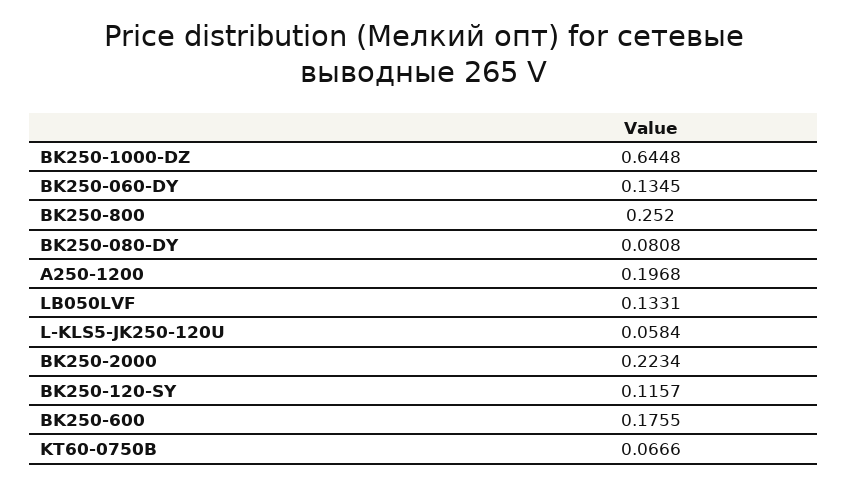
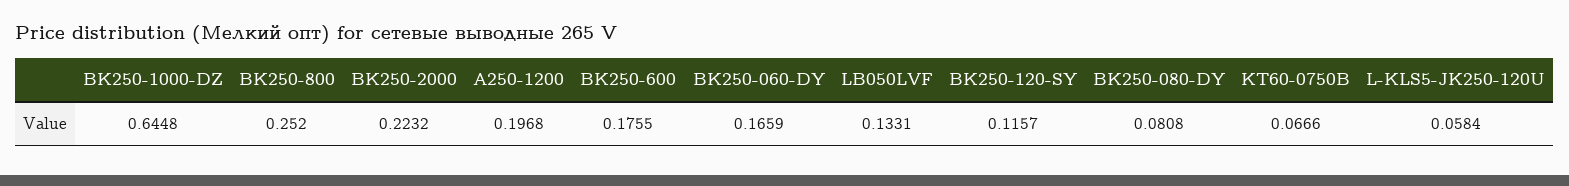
BK250-060-DY: 0.1345 -> 0.1659
BK250-2000: 0.2234 -> 0.2232

